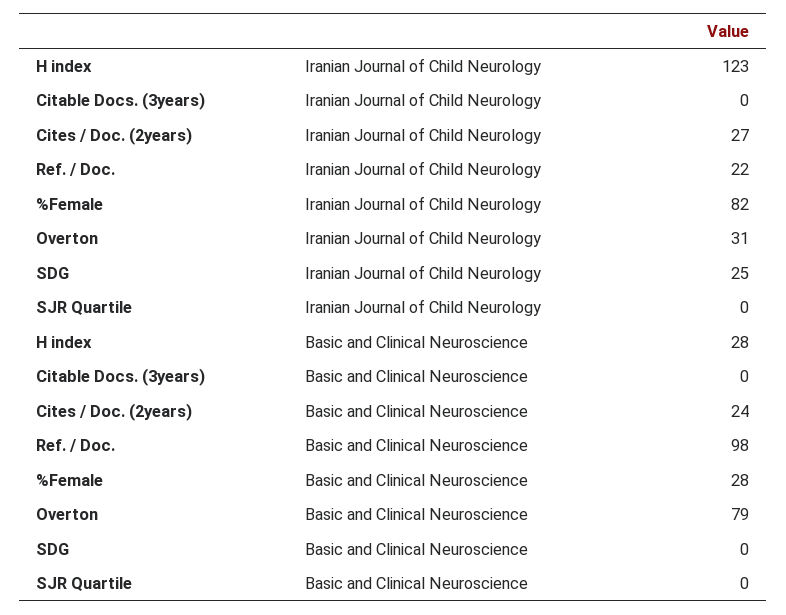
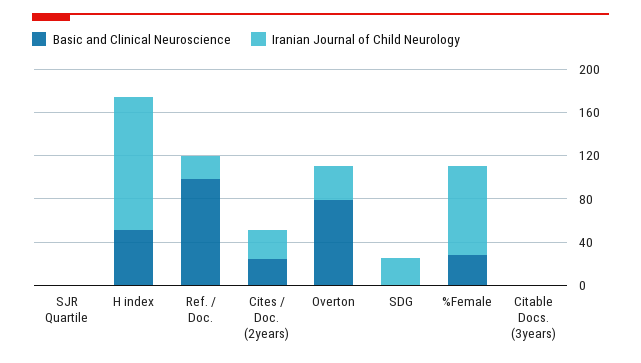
Basic and Clinical Neuroscience, H index: 28 -> 50

